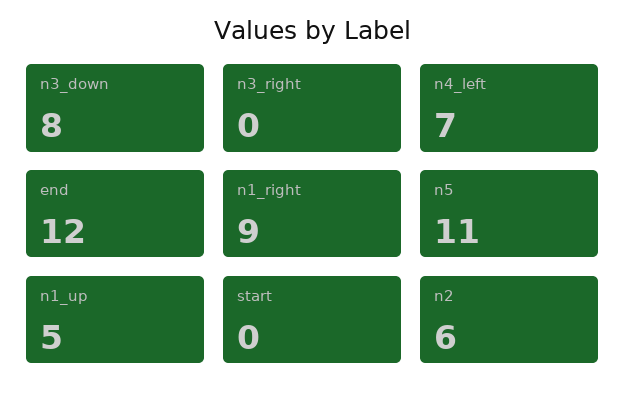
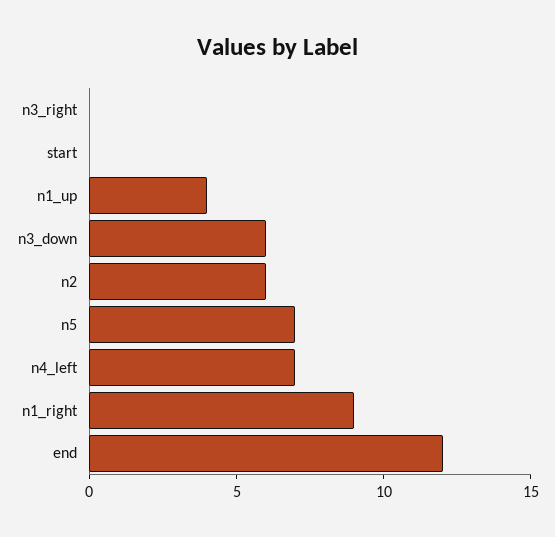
n3_down: 8 -> 6
n5: 11 -> 7
n1_up: 5 -> 4

